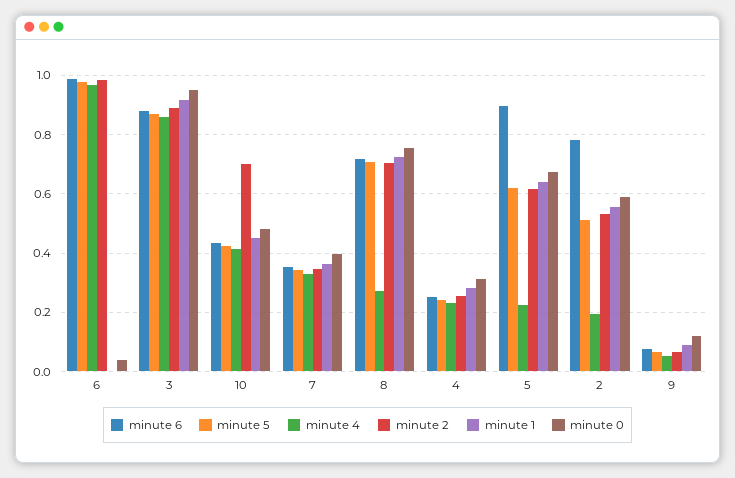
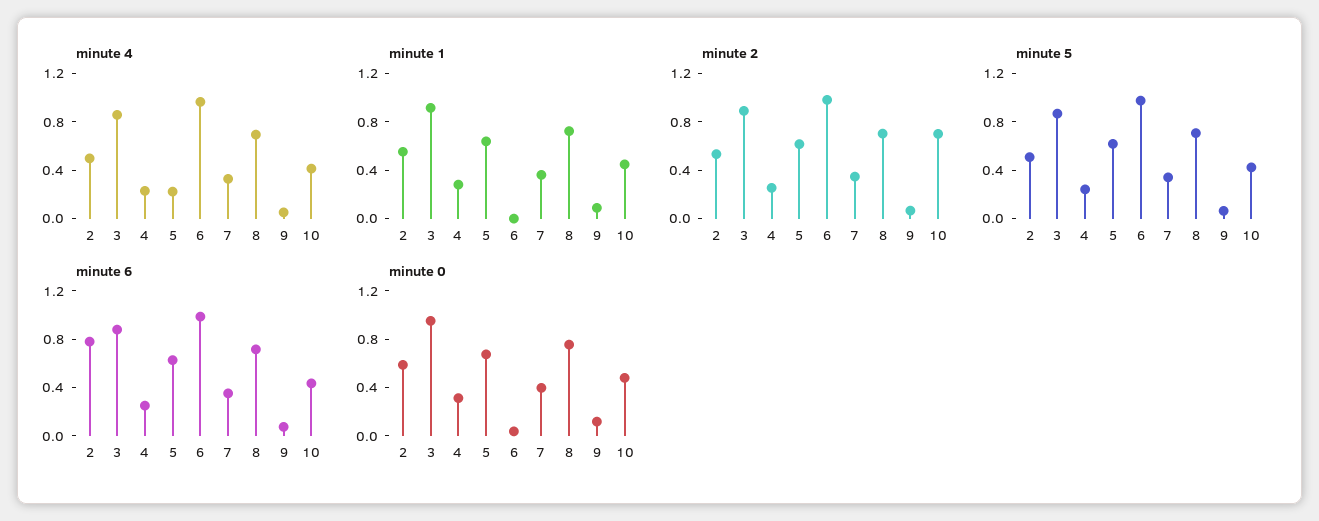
minute 4, 8: 0.275 -> 0.7
minute 6, 5: 0.9 -> 0.6
minute 4, 2: 0.2 -> 0.5

